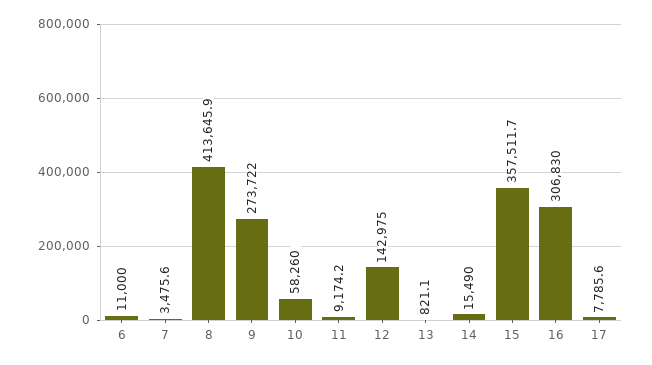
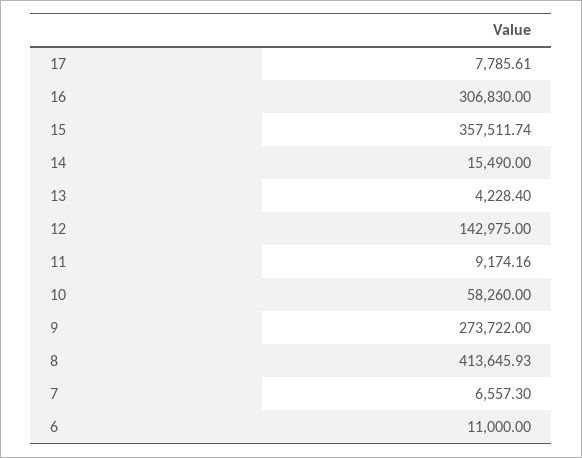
7: 3475.6 -> 6557.3
13: 821.1 -> 4228.4

